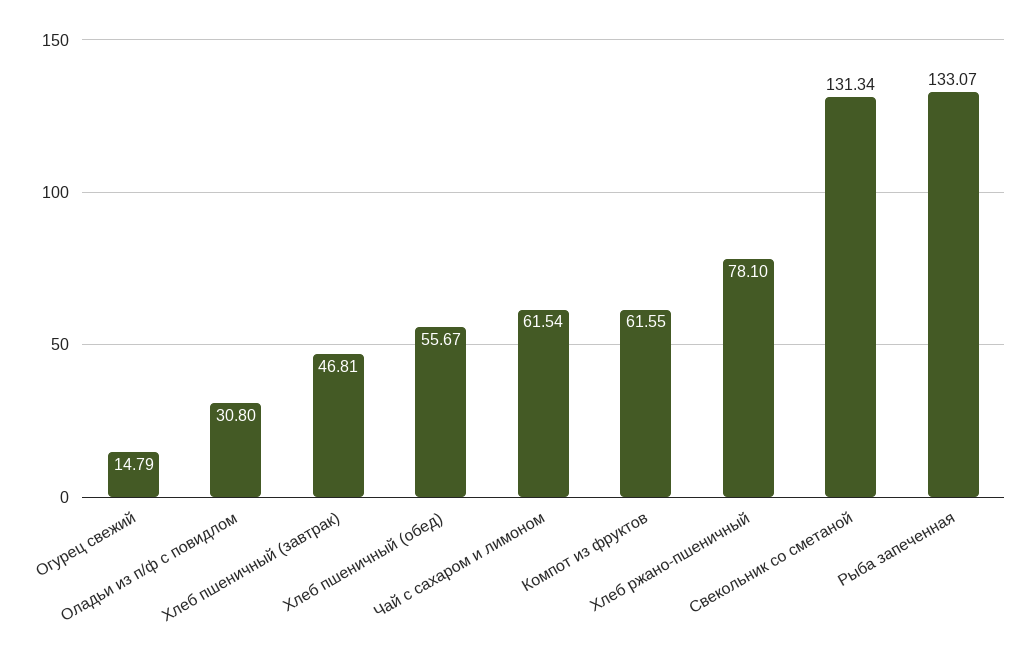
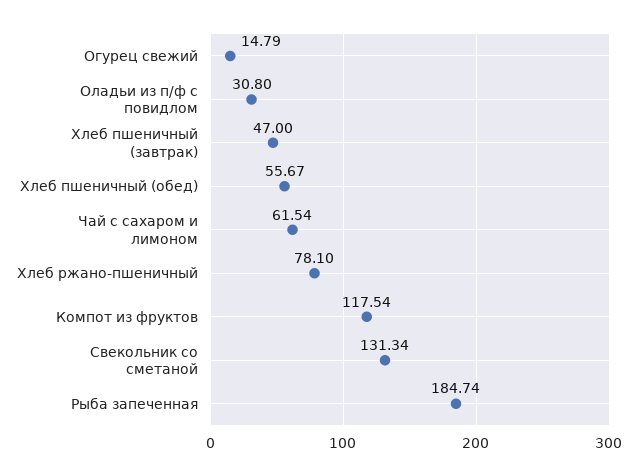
Хлеб пшеничный (завтрак): 46.81 -> 47
Компот из фруктов: 61.55 -> 117.54
Рыба запеченная: 133.07 -> 184.74

